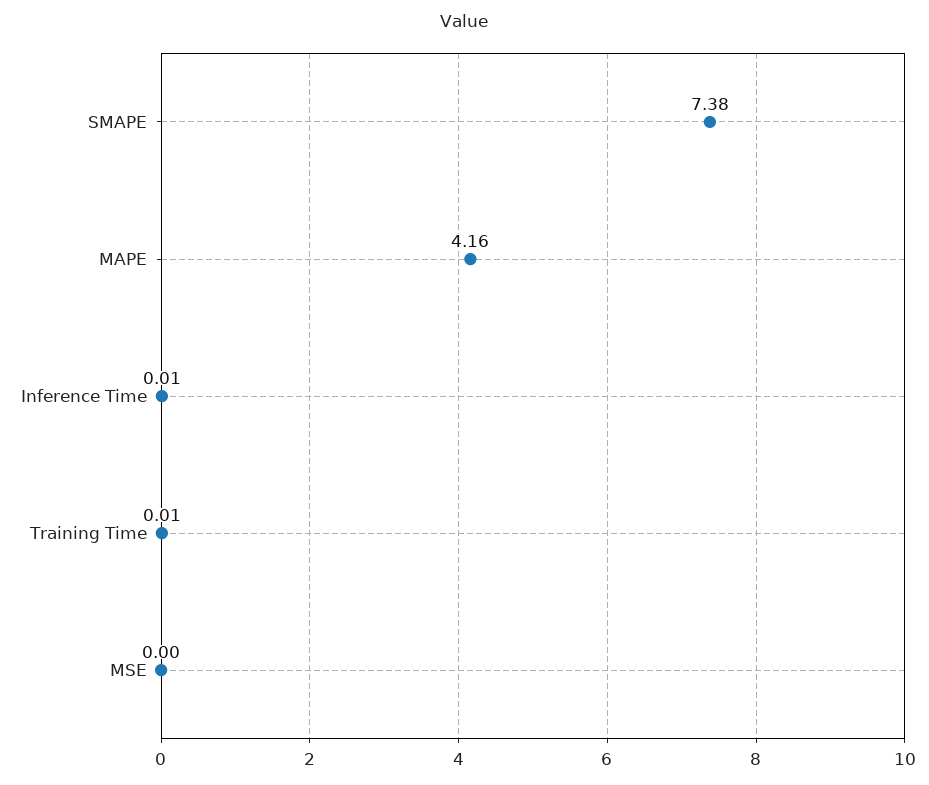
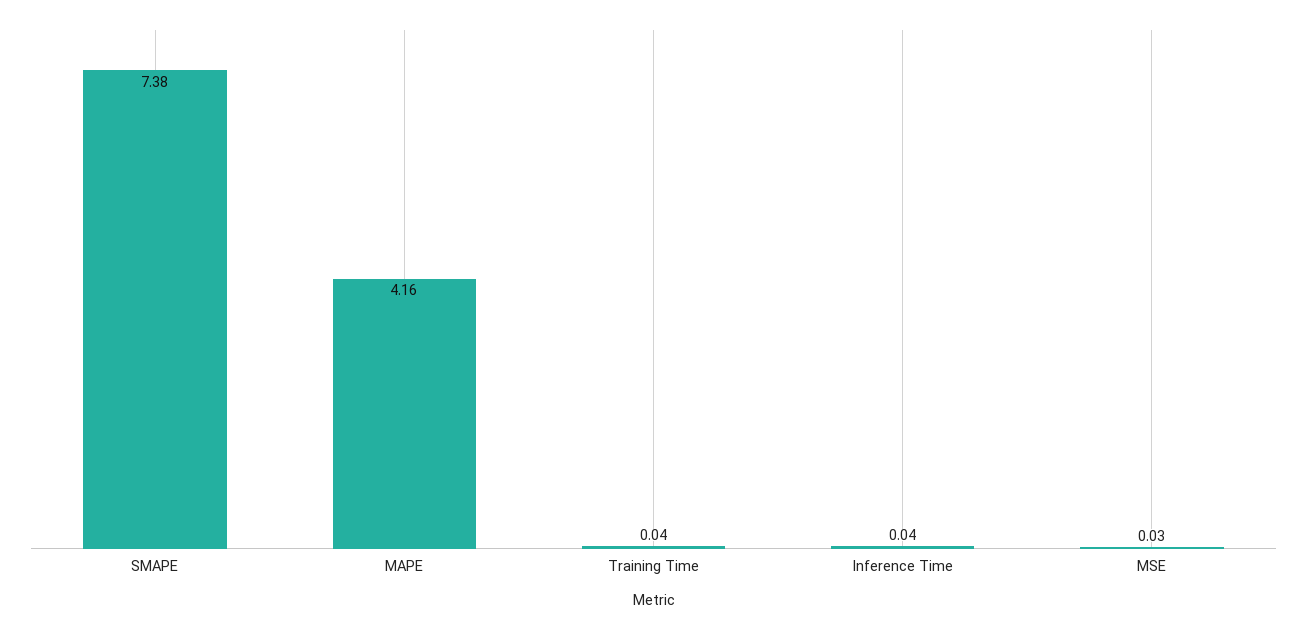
Inference Time: 0.01 -> 0.04
Training Time: 0.01 -> 0.04
MSE: 0 -> 0.03

